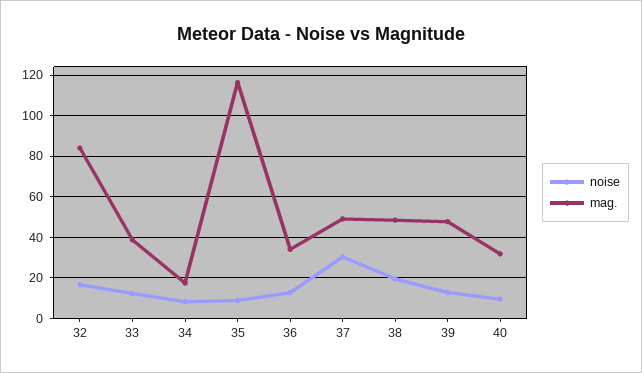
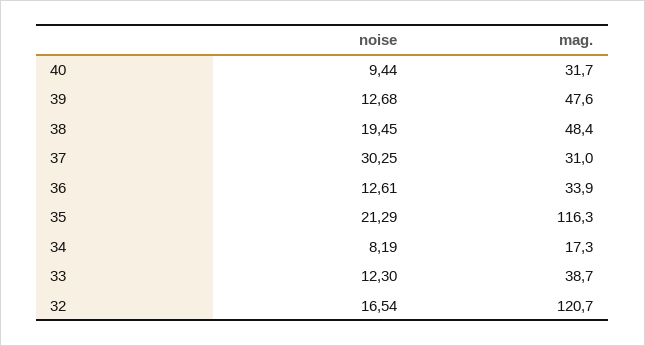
mag., 32: 85 -> 120.7
noise, 35: 10 -> 21.29
mag., 37: 50 -> 31

